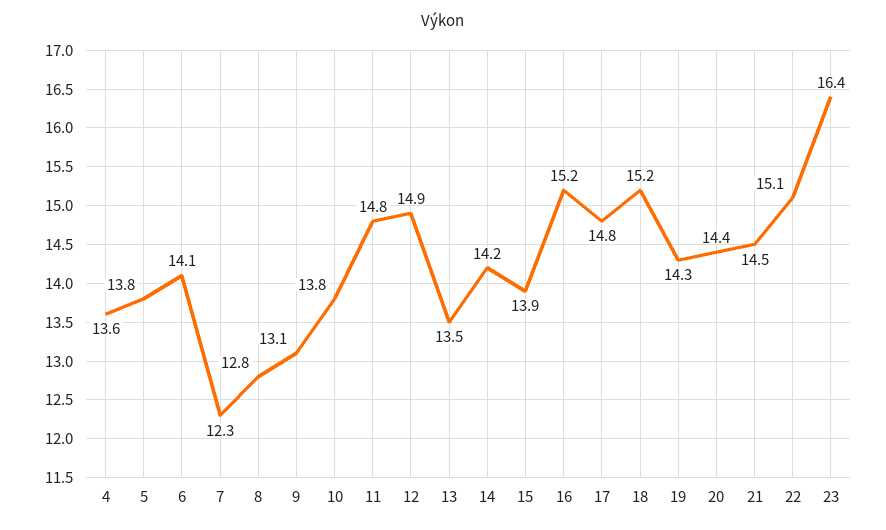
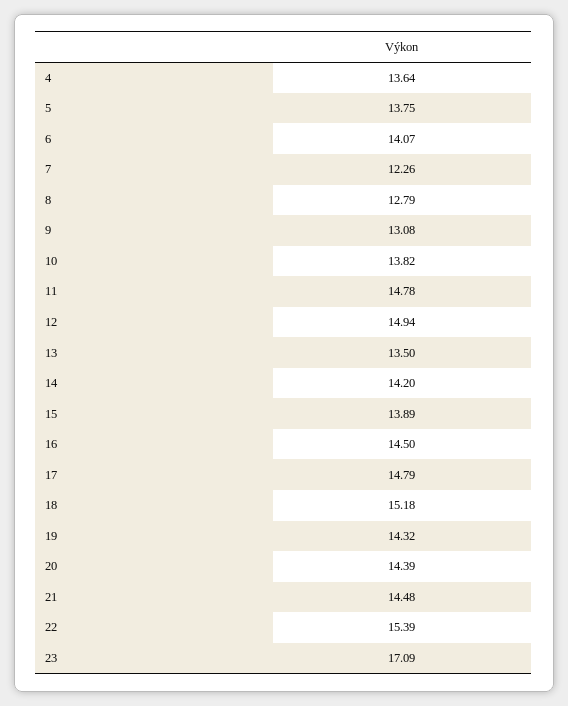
16: 15.2 -> 14.5
22: 15.1 -> 15.39
23: 16.4 -> 17.09

